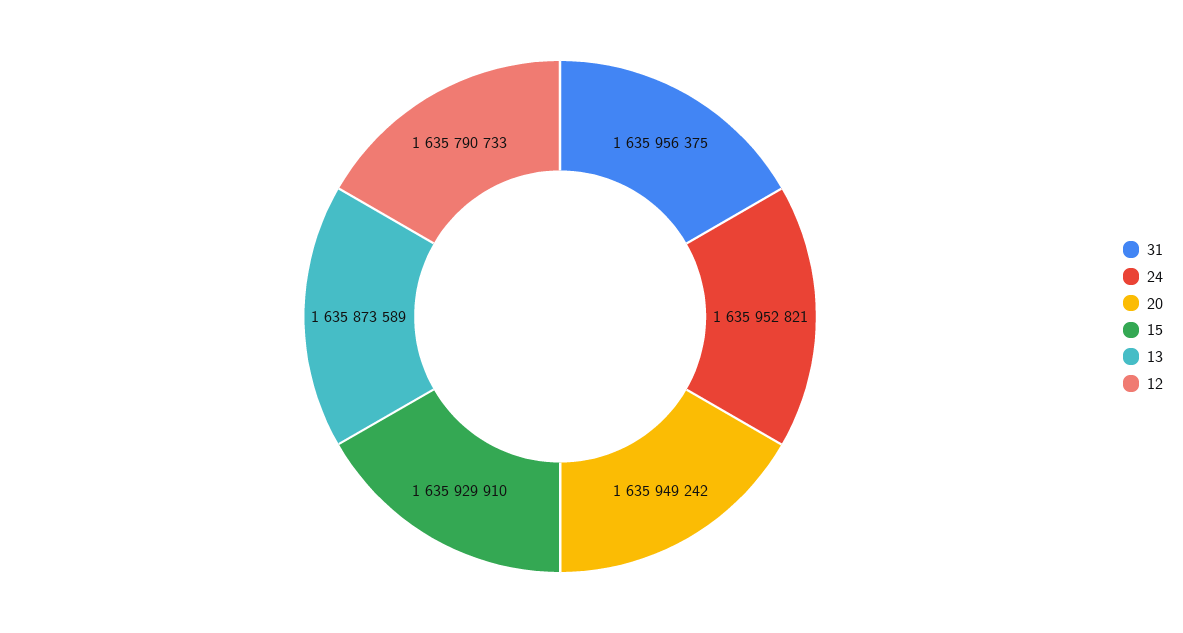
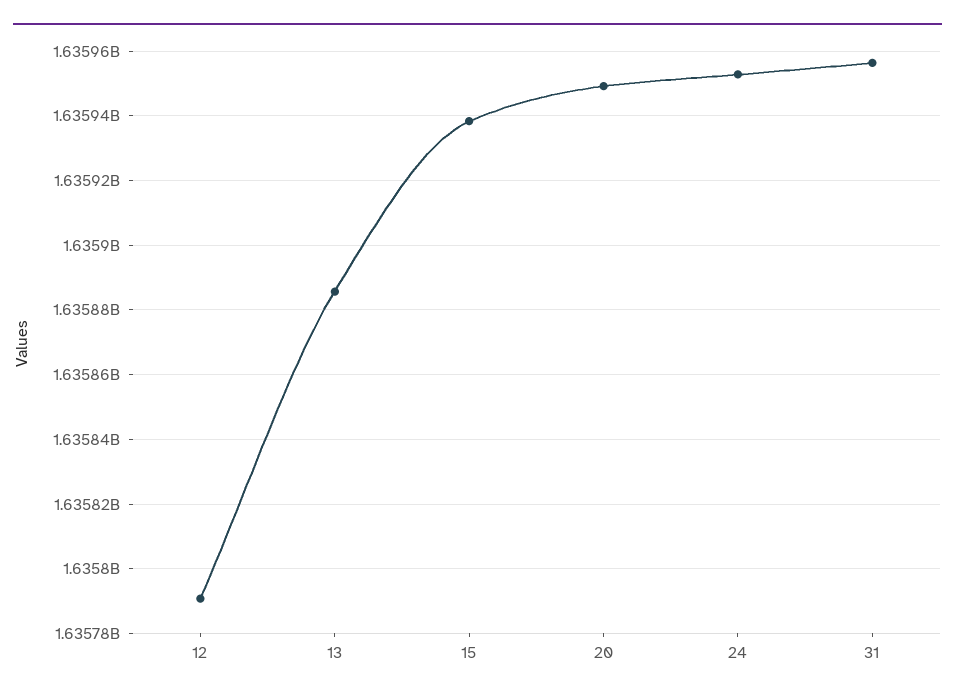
15: 1635929910 -> 1635938000
13: 1635873589 -> 1635886000

